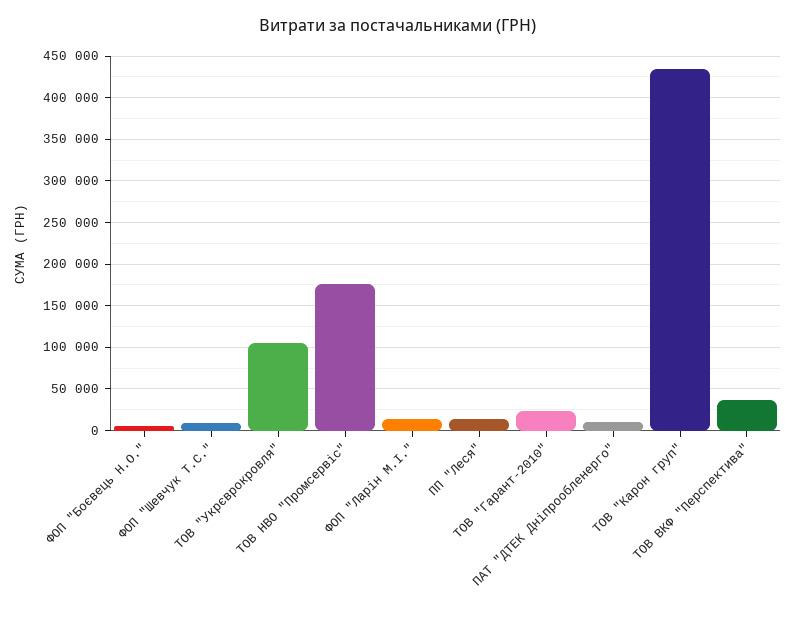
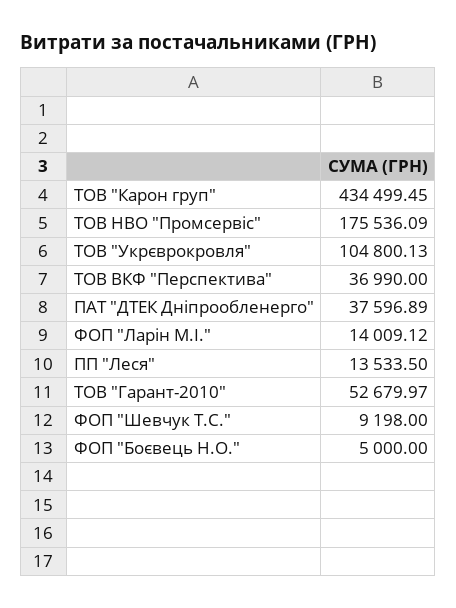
ТОВ "Гарант-2010": 20000 -> 52679.97
ПАТ "ДТЕК Дніпрообленерго": 10000 -> 37596.89

